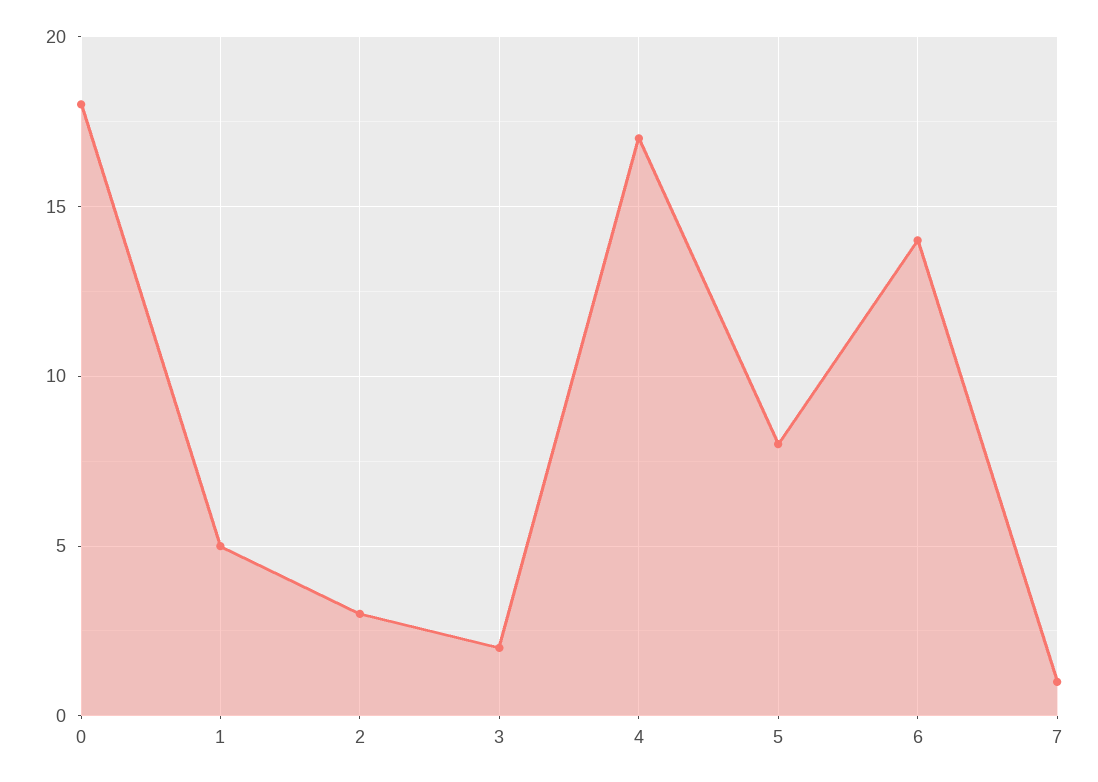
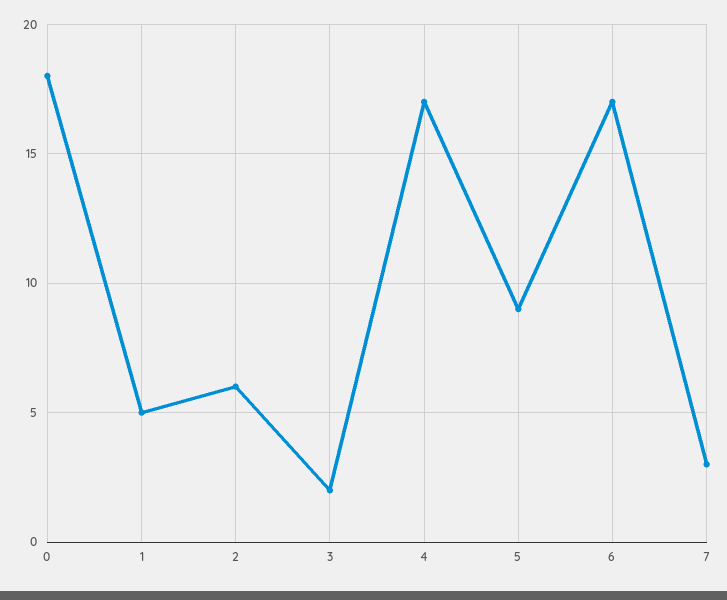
2: 3 -> 6
5: 8 -> 9
6: 14 -> 17
7: 1 -> 3

